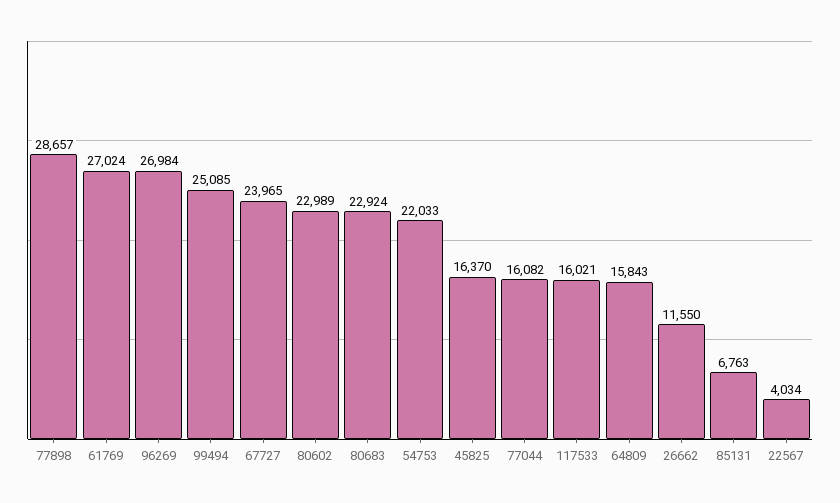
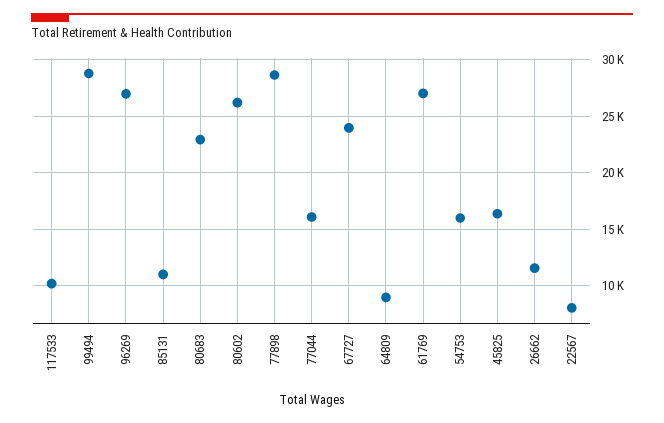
99494: 25085 -> 29000
80602: 22989 -> 26000
54753: 22033 -> 16000
117533: 16021 -> 10000
64809: 15843 -> 9000
85131: 6763 -> 11000
22567: 4034 -> 8000

